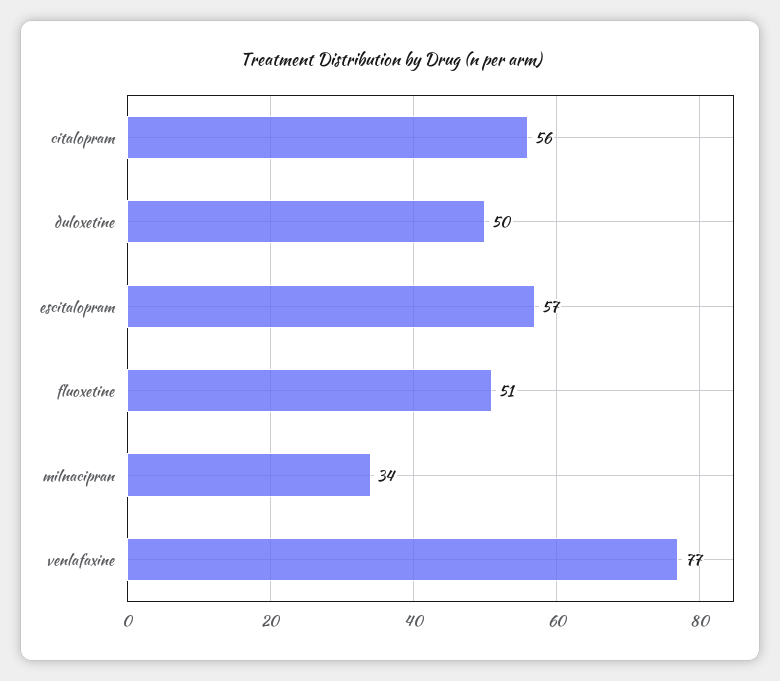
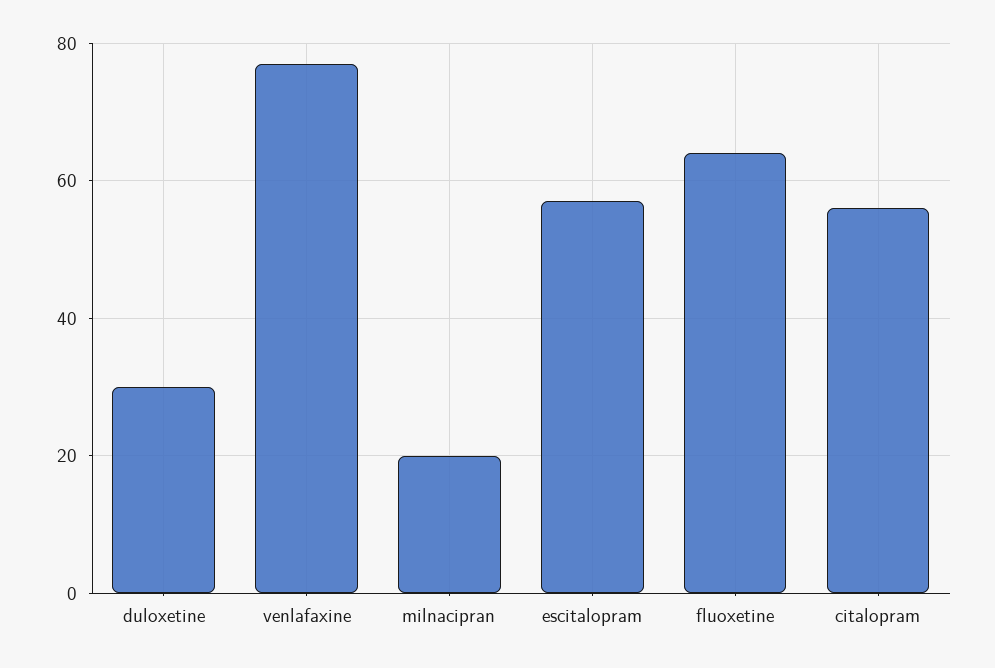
duloxetine: 50 -> 30
fluoxetine: 51 -> 65
milnacipran: 34 -> 20

